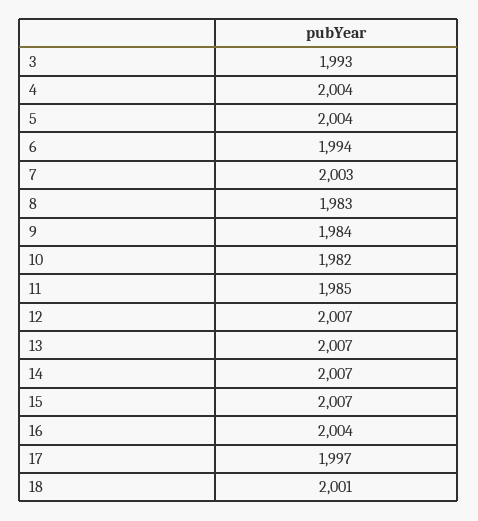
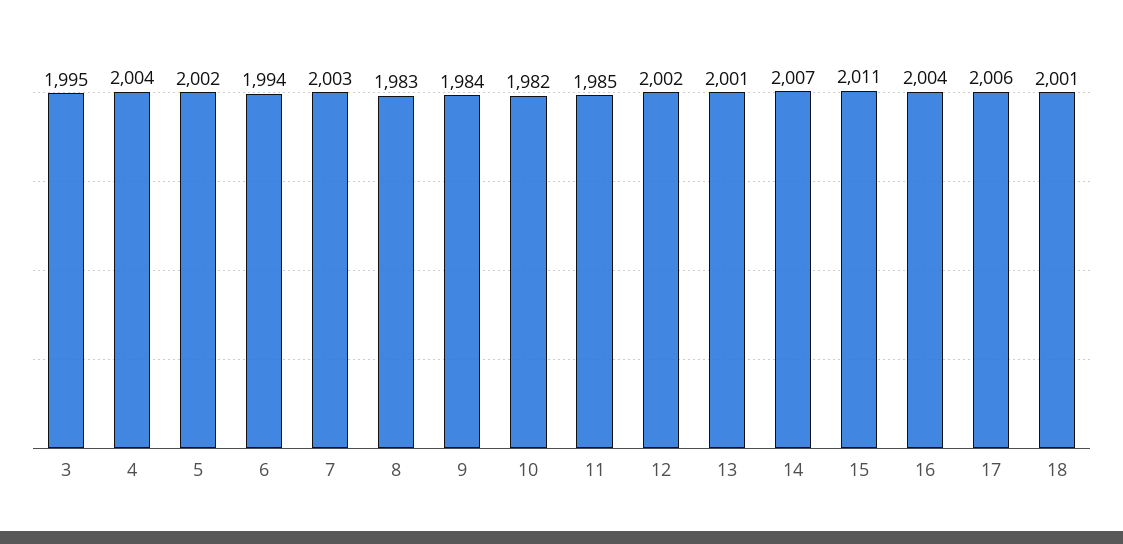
3: 1993 -> 1995
5: 2004 -> 2002
12: 2007 -> 2002
13: 2007 -> 2001
15: 2007 -> 2011
17: 1997 -> 2006

